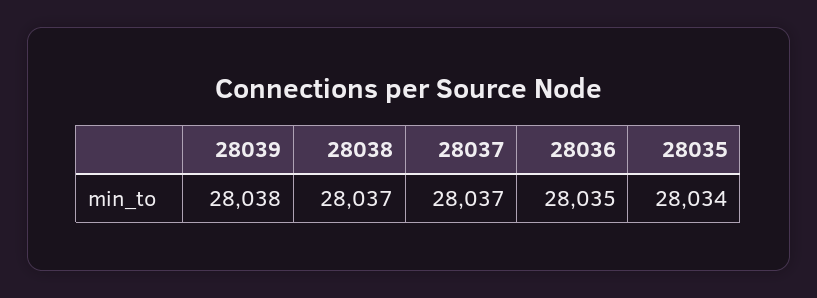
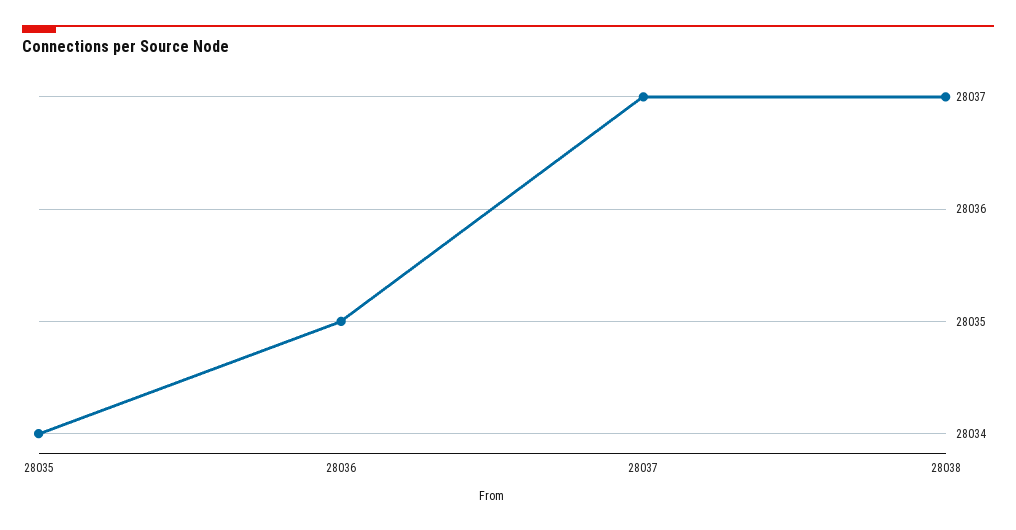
28039: 28038 -> none

